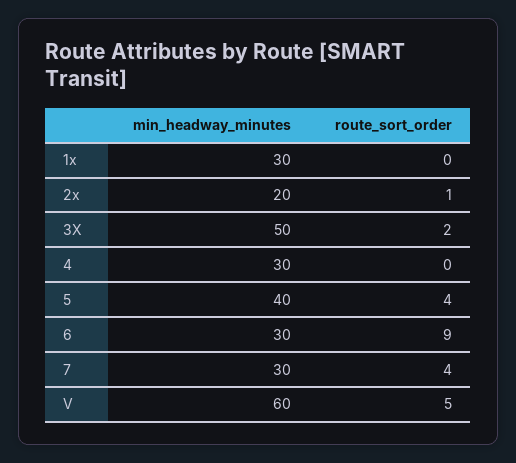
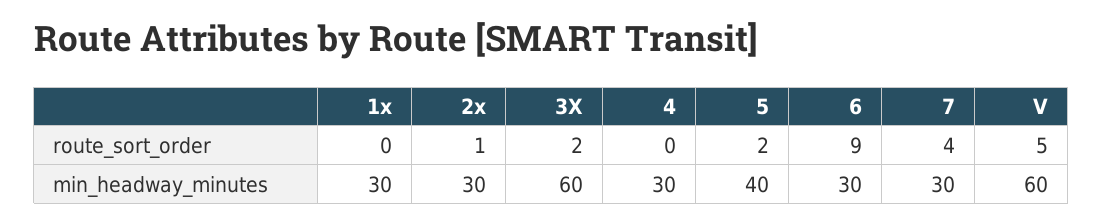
min_headway_minutes, 2x: 20 -> 30
min_headway_minutes, 3X: 50 -> 60
route_sort_order, 5: 4 -> 2

